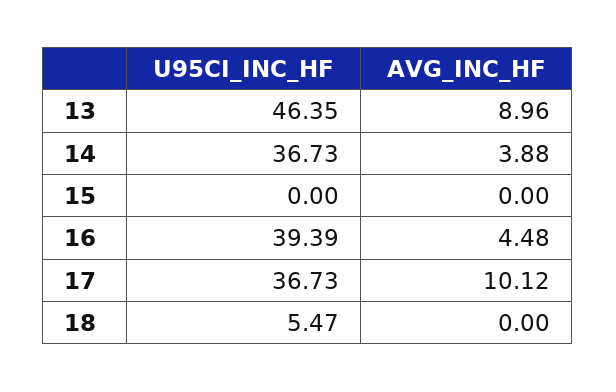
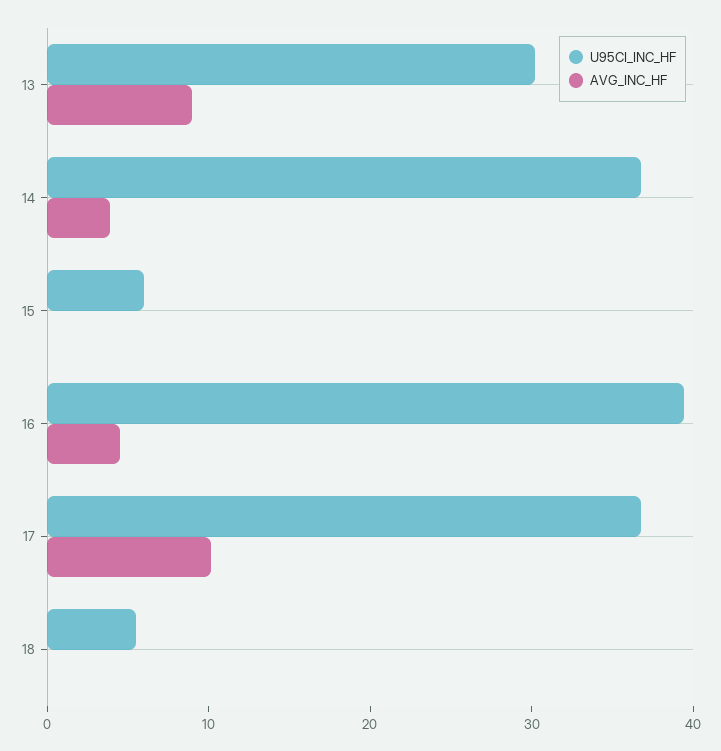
U95CI_INC_HF, 13: 46.35 -> 30
U95CI_INC_HF, 15: 0 -> 6

